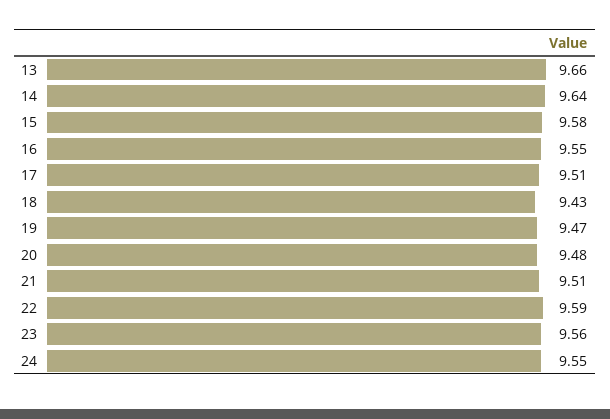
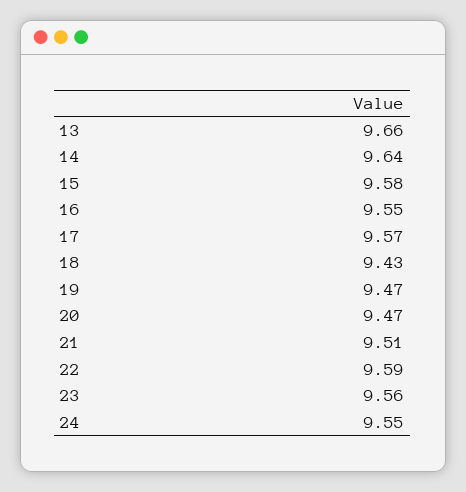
17: 9.51 -> 9.57
20: 9.48 -> 9.47

